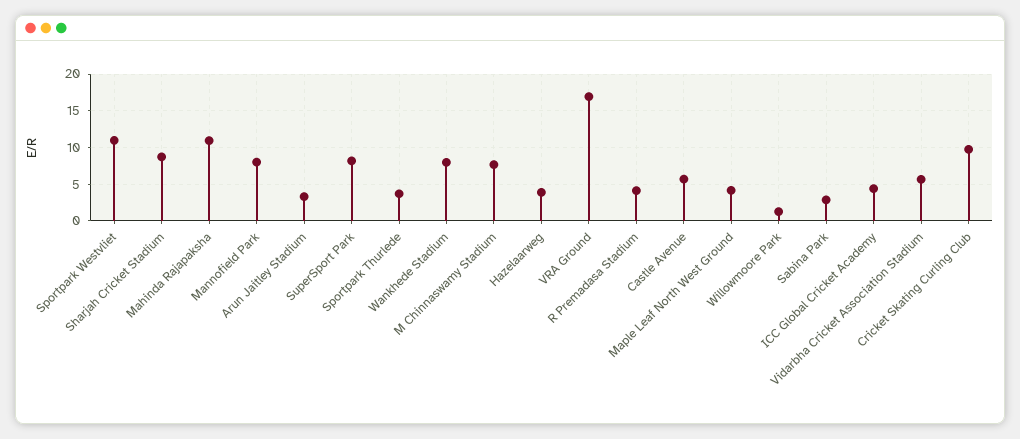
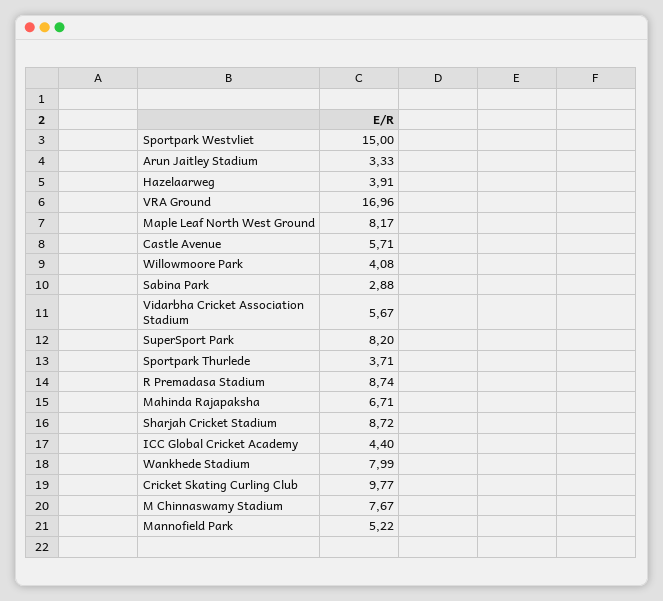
Sportpark Westvliet: 11 -> 15
Mahinda Rajapaksha: 11 -> 6.71
Mannofield Park: 8 -> 5.22
R Premadasa Stadium: 4 -> 8.74
Maple Leaf North West Ground: 4 -> 8.17
Willowmoore Park: 1 -> 4.08

